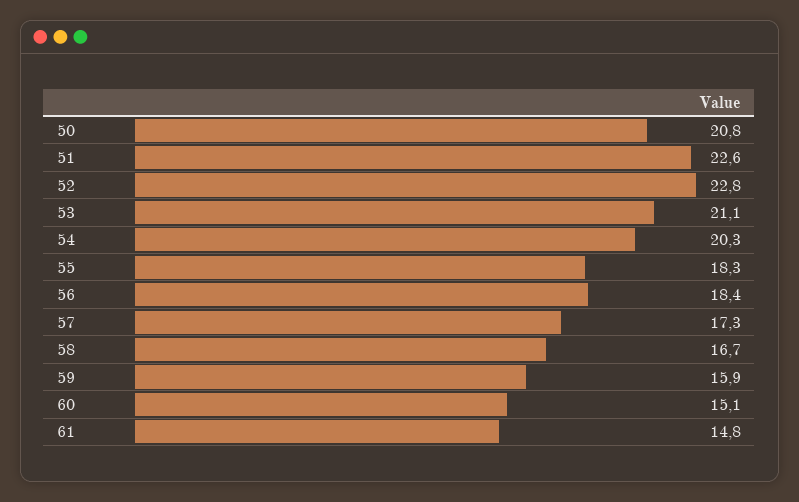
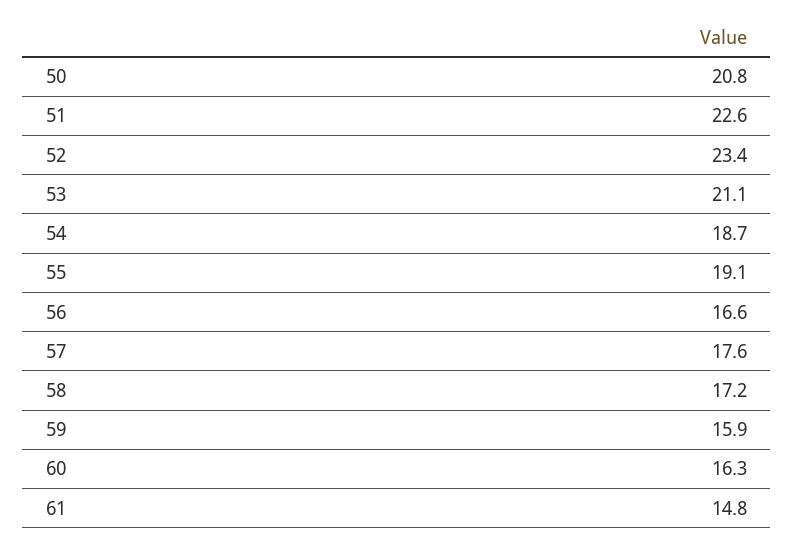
52: 22.8 -> 23.4
54: 20.3 -> 18.7
55: 18.3 -> 19.1
56: 18.4 -> 16.6
57: 17.3 -> 17.6
58: 16.7 -> 17.2
60: 15.1 -> 16.3

